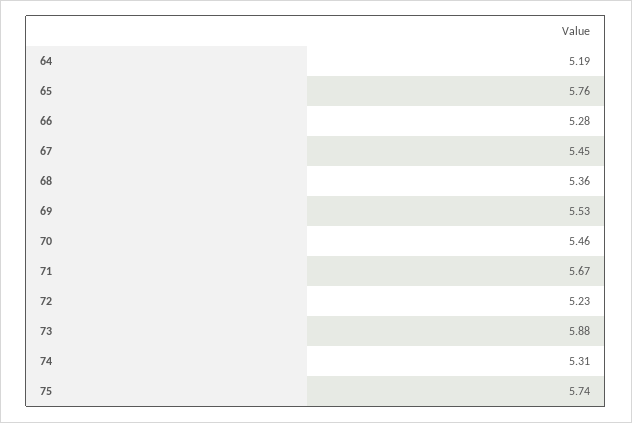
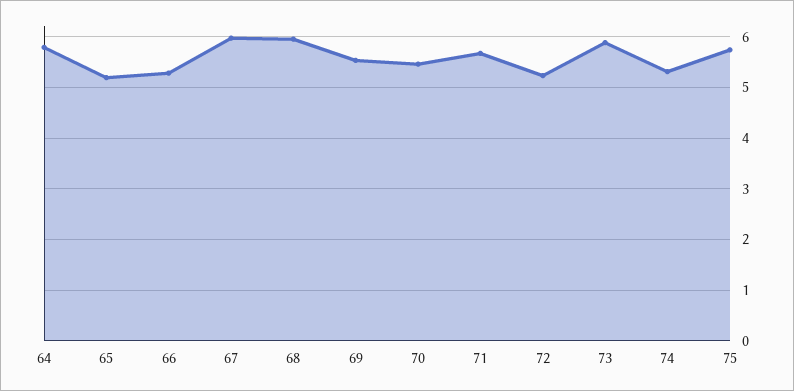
64: 5.19 -> 5.8
65: 5.76 -> 5.2
67: 5.45 -> 6
68: 5.36 -> 6

